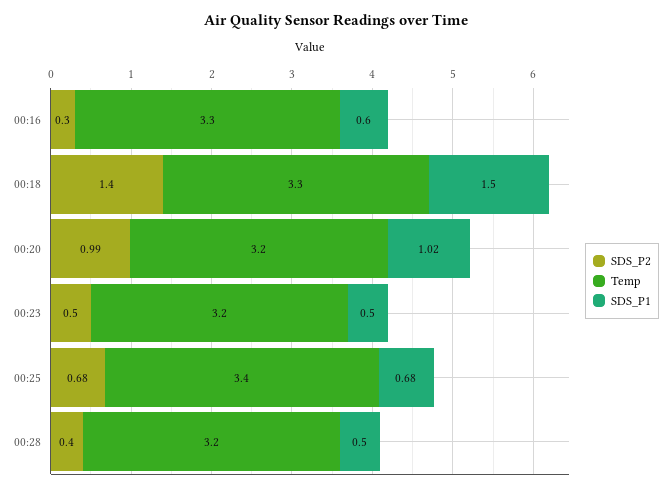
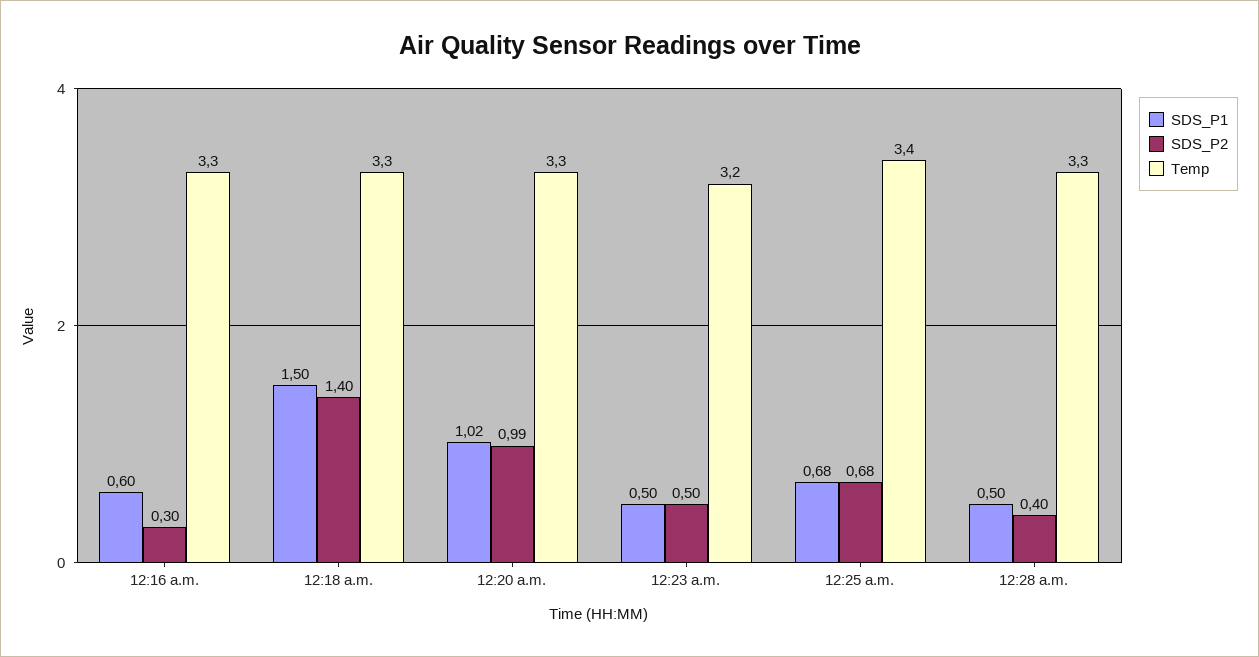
Temp, 00:20: 3.2 -> 3.3
Temp, 00:28: 3.2 -> 3.3

